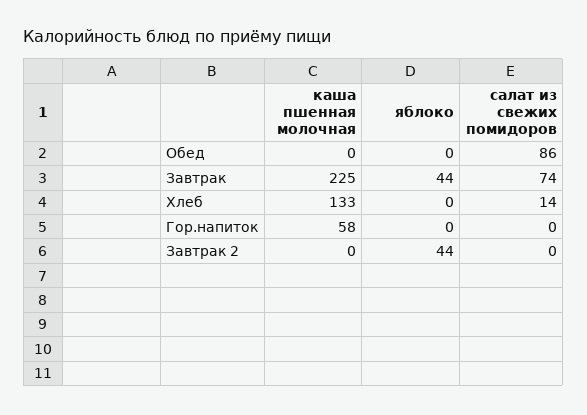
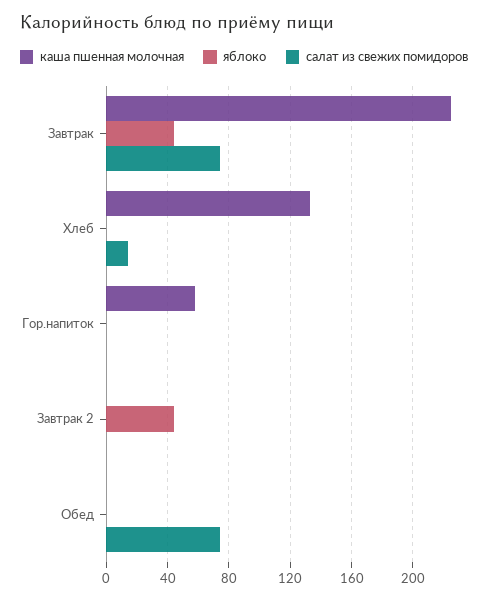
салат из свежих помидоров, Обед: 86 -> 75

